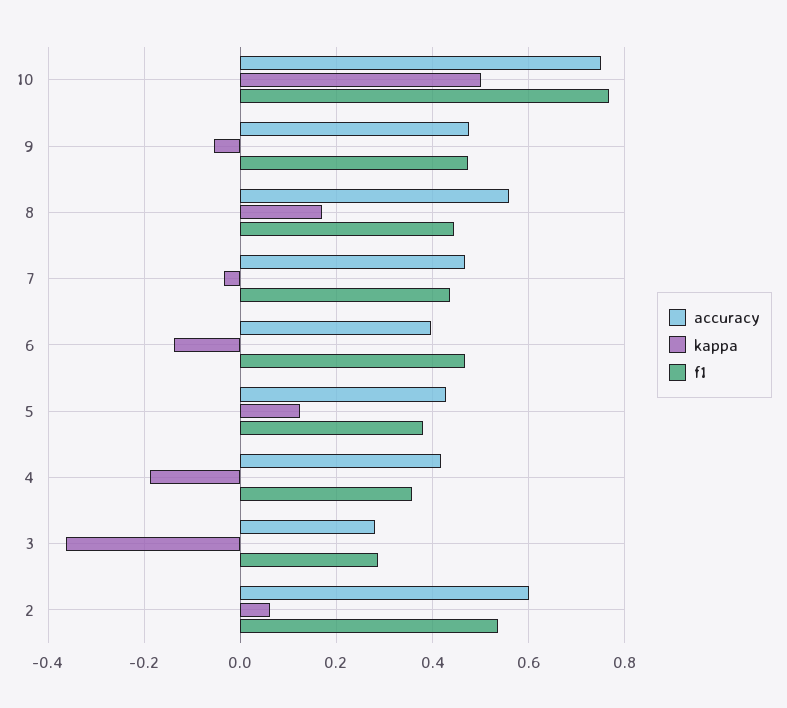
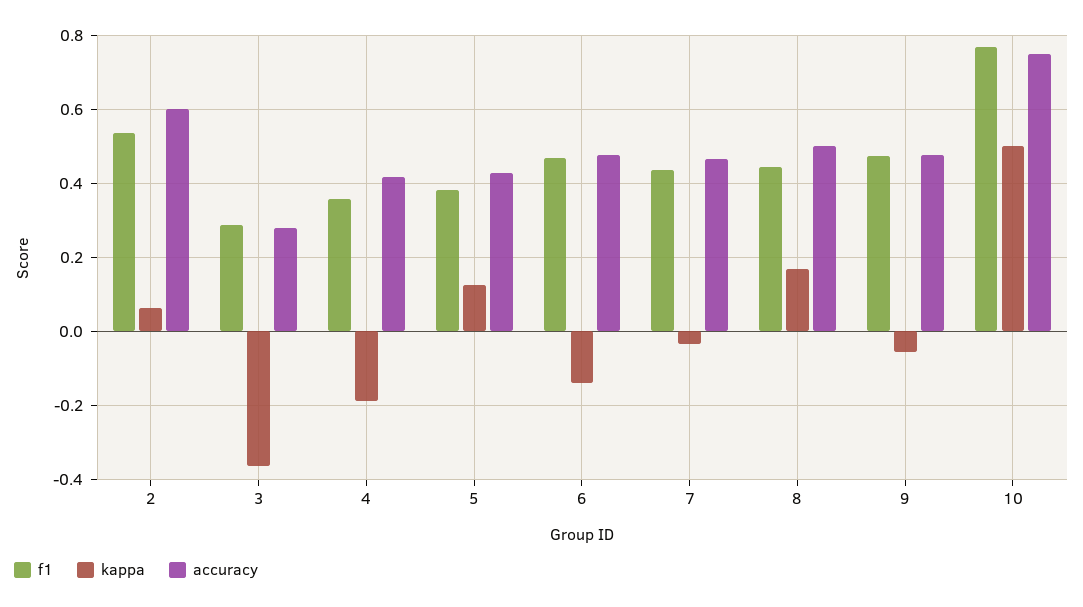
accuracy, 8: 0.56 -> 0.5
accuracy, 6: 0.4 -> 0.48

